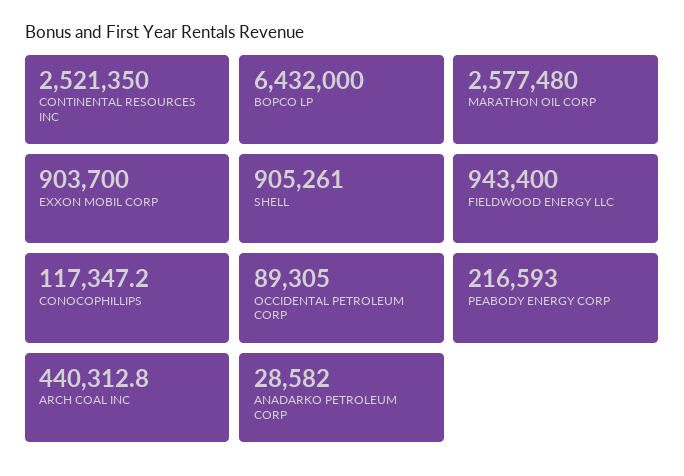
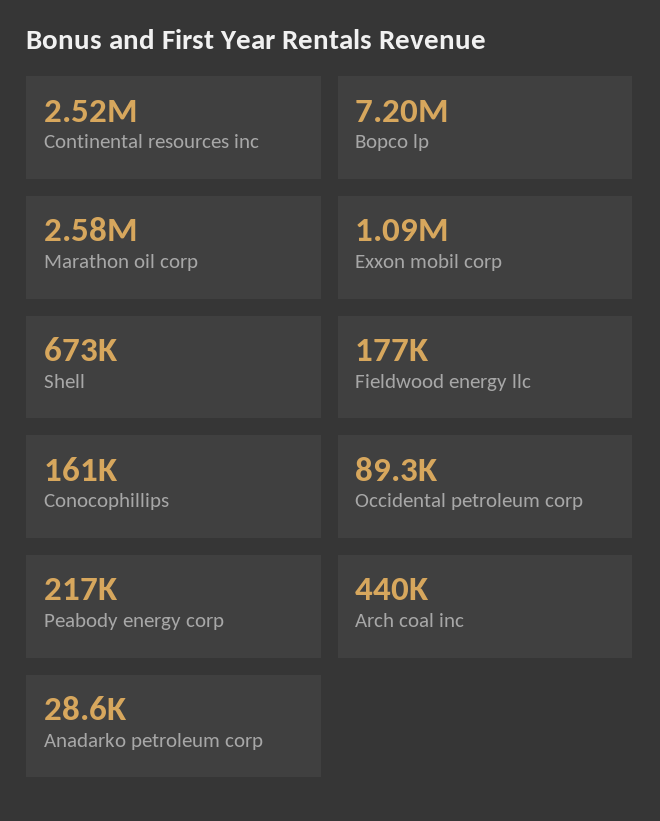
BOPCO LP: 6432000 -> 7200000
EXXON MOBIL CORP: 903700 -> 1090000
SHELL: 905261 -> 673000
FIELDWOOD ENERGY LLC: 943400 -> 177000
CONOCOPHILLIPS: 117347.2 -> 161000

